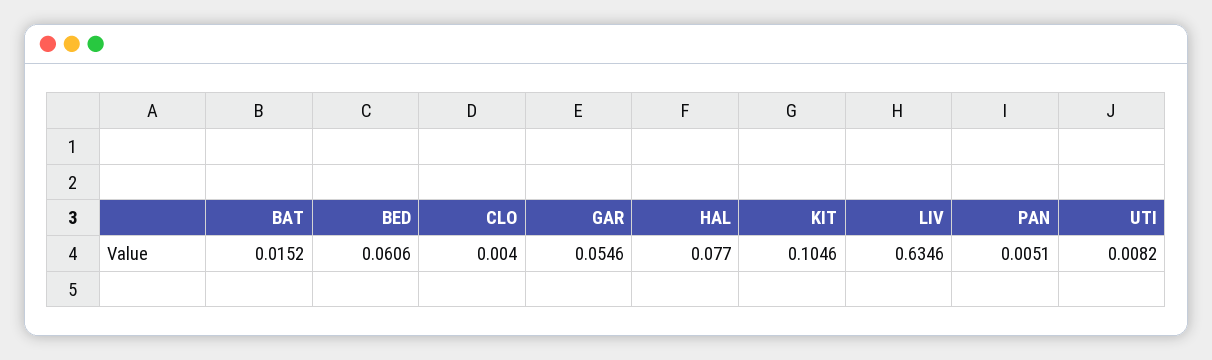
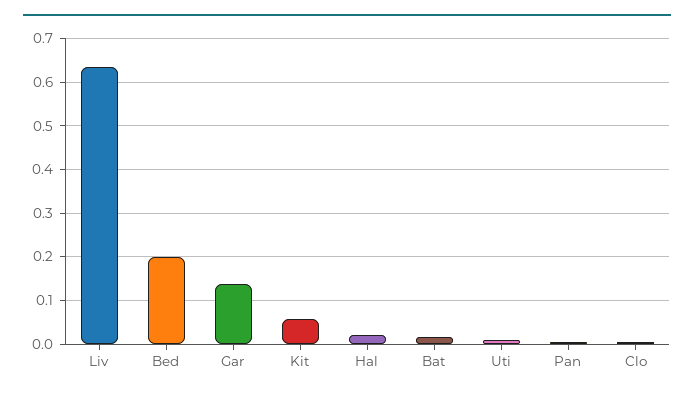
BED: 0.0606 -> 0.2
GAR: 0.0546 -> 0.14
HAL: 0.077 -> 0.02
KIT: 0.1046 -> 0.06

